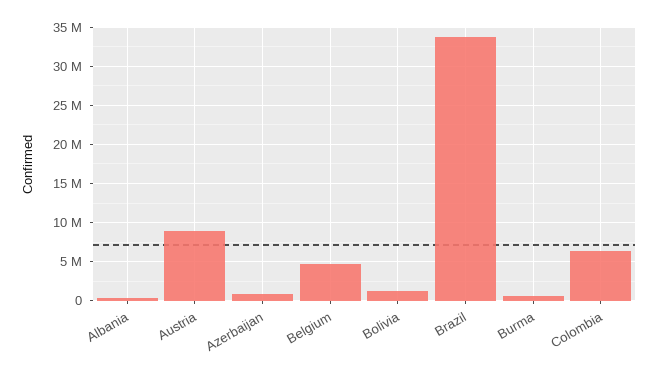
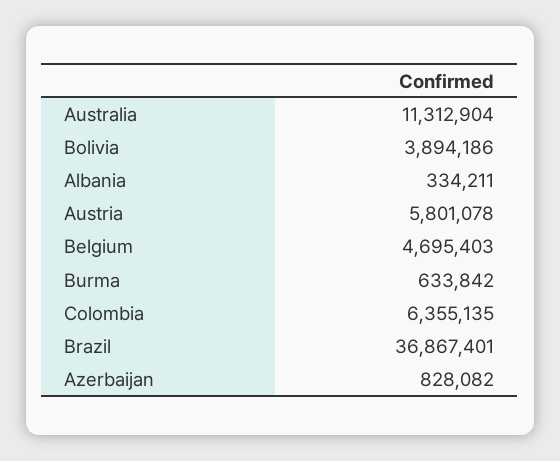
Austria: 9000000 -> 5801078
Bolivia: 1000000 -> 3894186
Brazil: 34000000 -> 36867401
Australia: none -> 11312904

